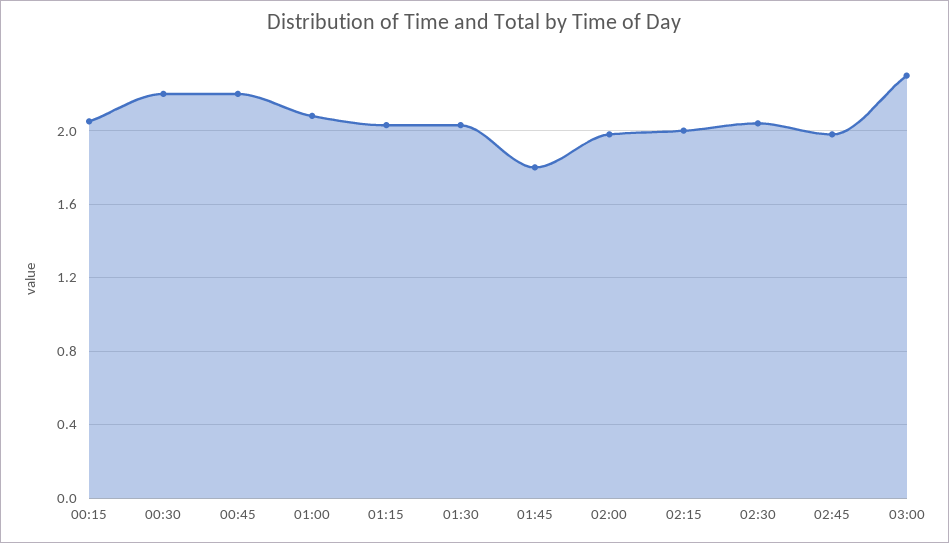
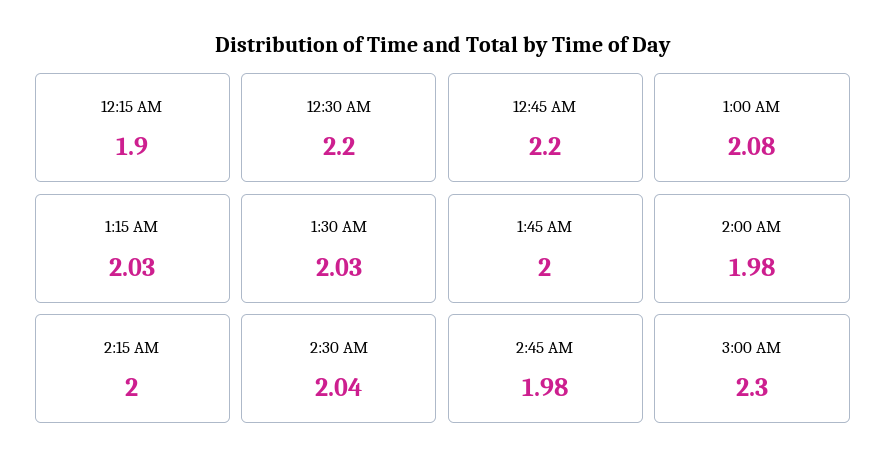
00:15: 2.05 -> 1.9
01:45: 1.8 -> 2

